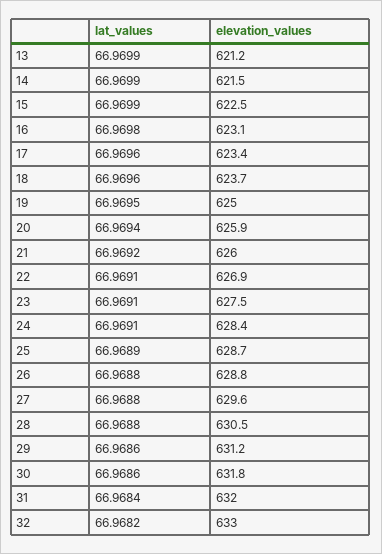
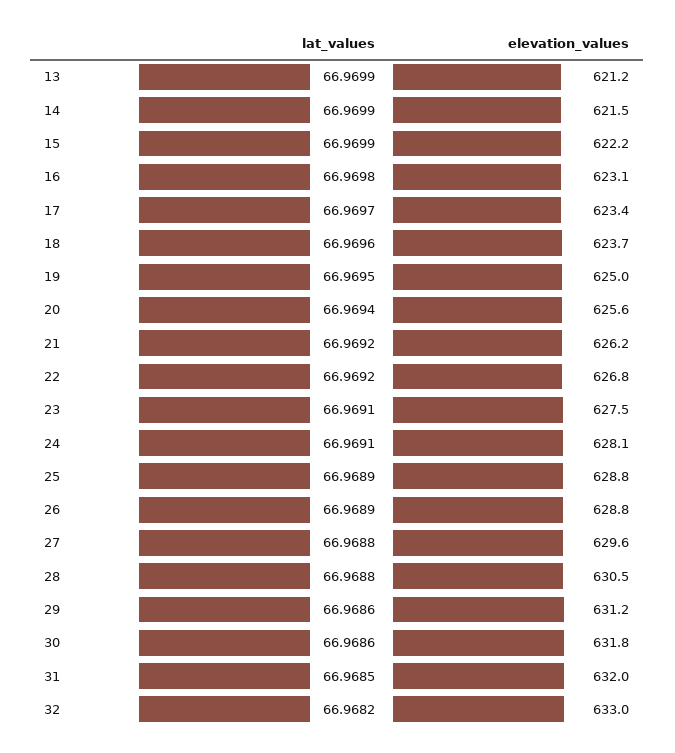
elevation_values, 15: 622.5 -> 622.2
lat_values, 17: 66.9696 -> 66.9697
elevation_values, 20: 625.9 -> 625.6
elevation_values, 21: 626 -> 626.2
lat_values, 22: 66.9691 -> 66.9692
elevation_values, 22: 626.9 -> 626.8
elevation_values, 24: 628.4 -> 628.1
elevation_values, 25: 628.7 -> 628.8
lat_values, 26: 66.9688 -> 66.9689
lat_values, 31: 66.9684 -> 66.9685

